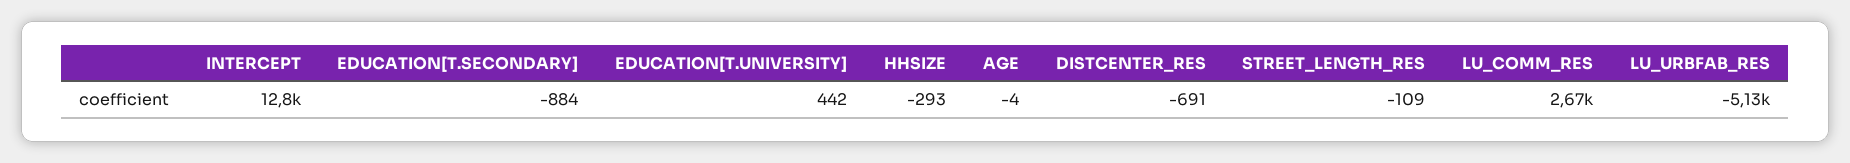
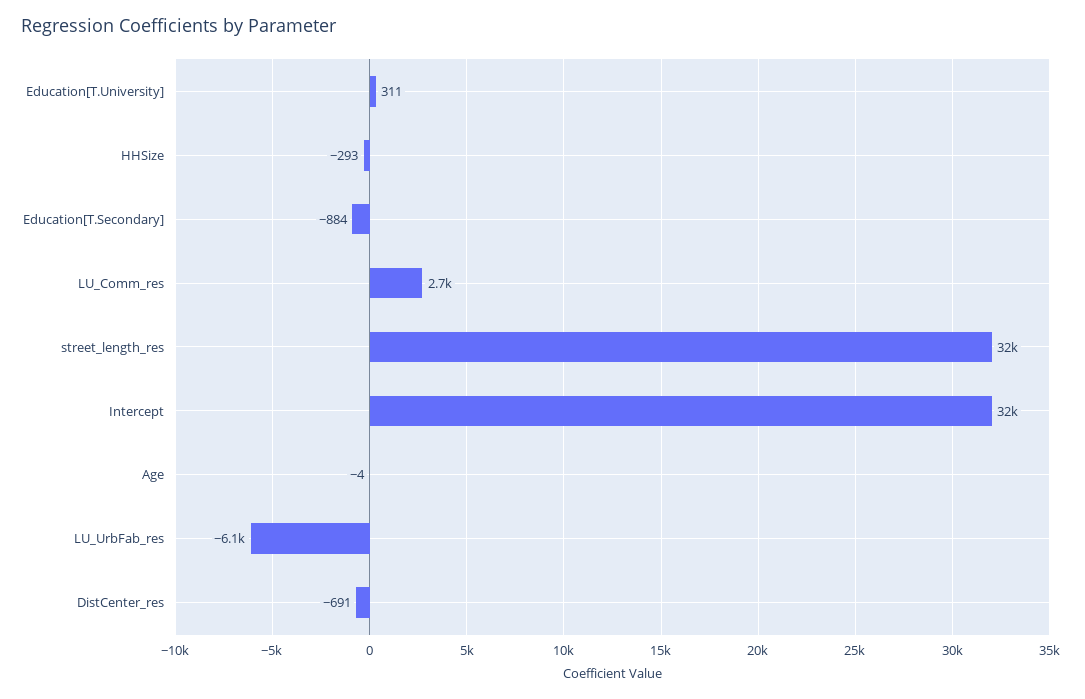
INTERCEPT: 12800 -> 32000
EDUCATION[T.UNIVERSITY]: 442 -> 311
STREET_LENGTH_RES: -109 -> 32000
LU_URBFAB_RES: -5130 -> -6100

